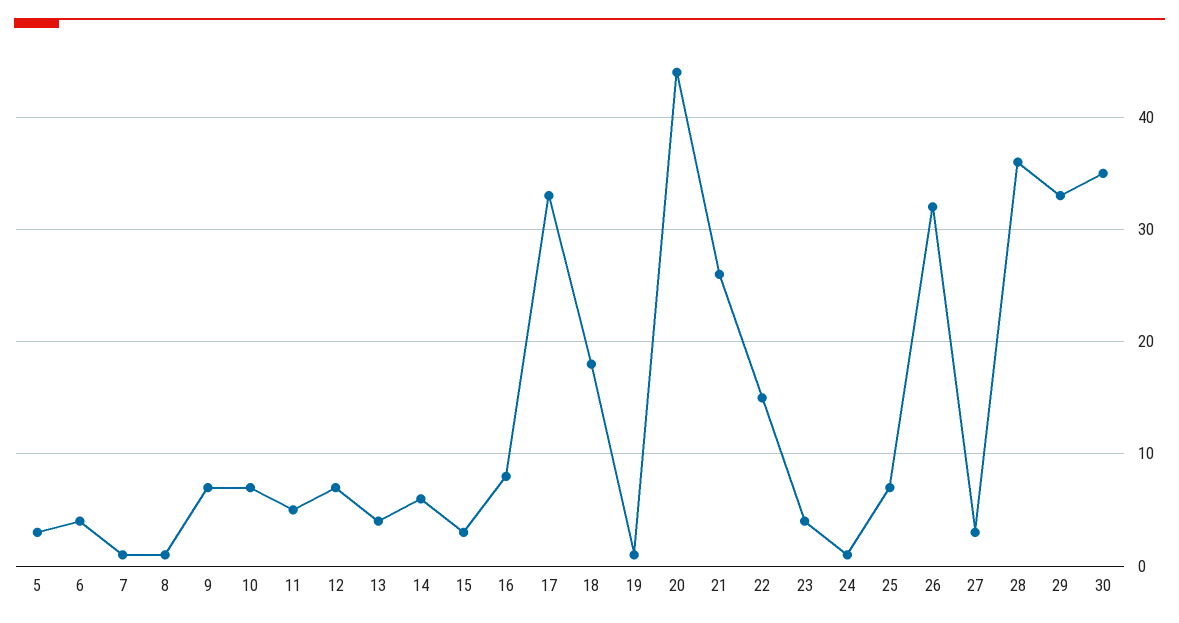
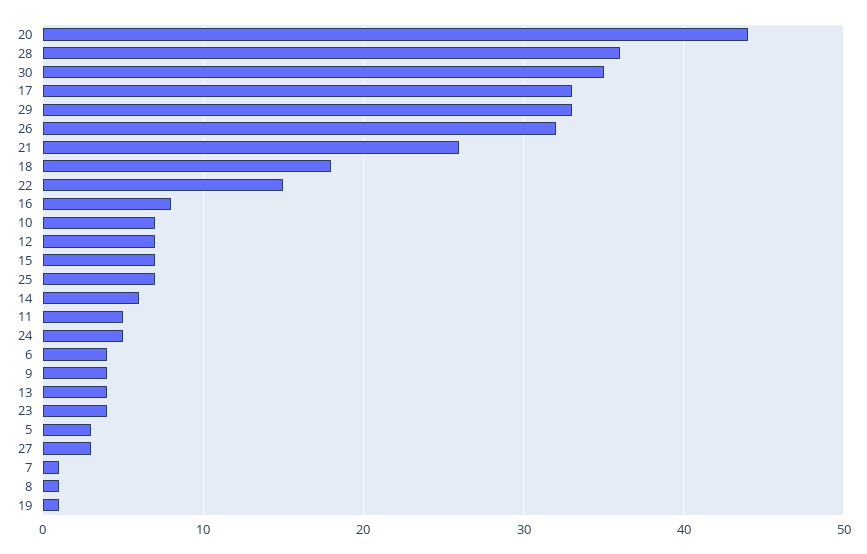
9: 7 -> 4
15: 3 -> 7
24: 1 -> 5

